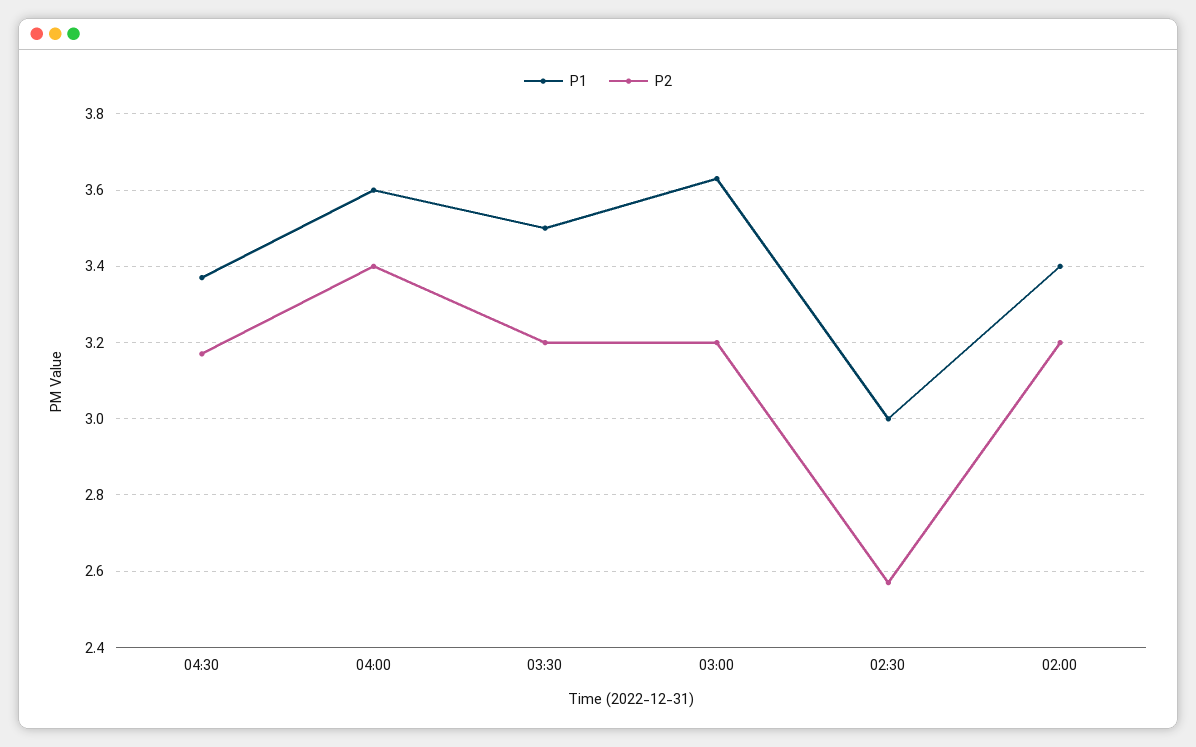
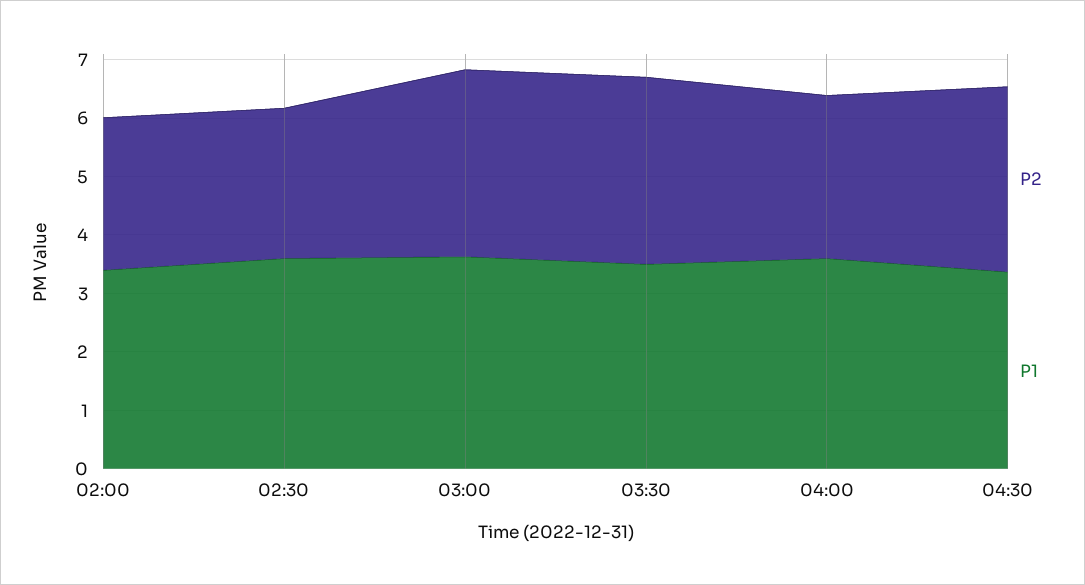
P2, 04:00: 3.4 -> 2.8
P1, 02:30: 3 -> 3.6
P2, 02:00: 3.2 -> 2.6

